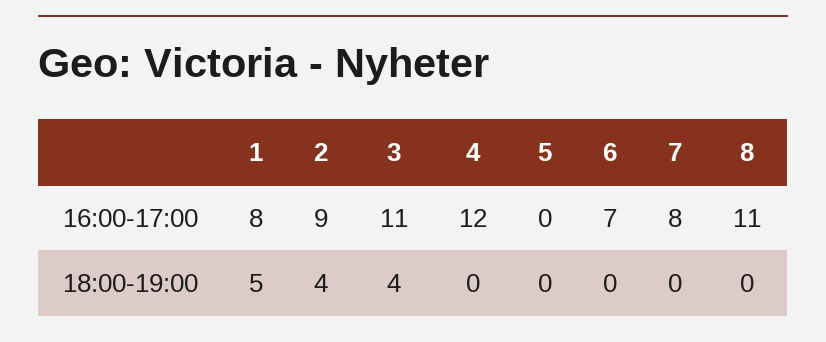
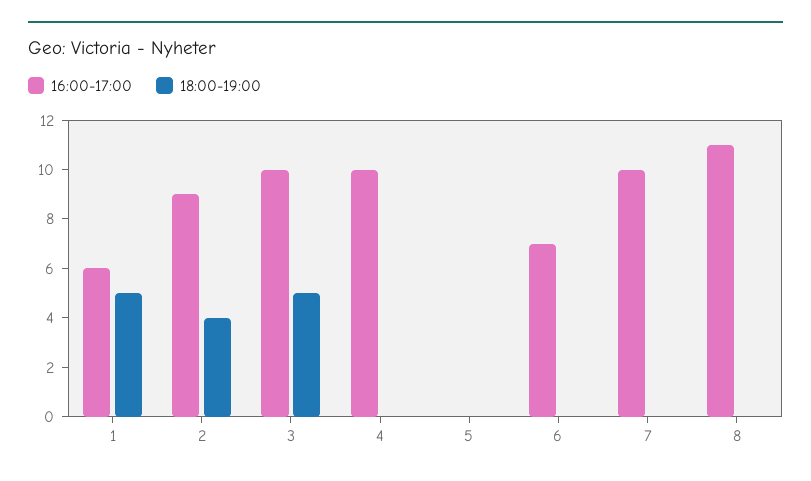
16:00-17:00, 1: 8 -> 6
16:00-17:00, 3: 11 -> 10
16:00-17:00, 4: 12 -> 10
16:00-17:00, 7: 8 -> 10
18:00-19:00, 3: 4 -> 5

